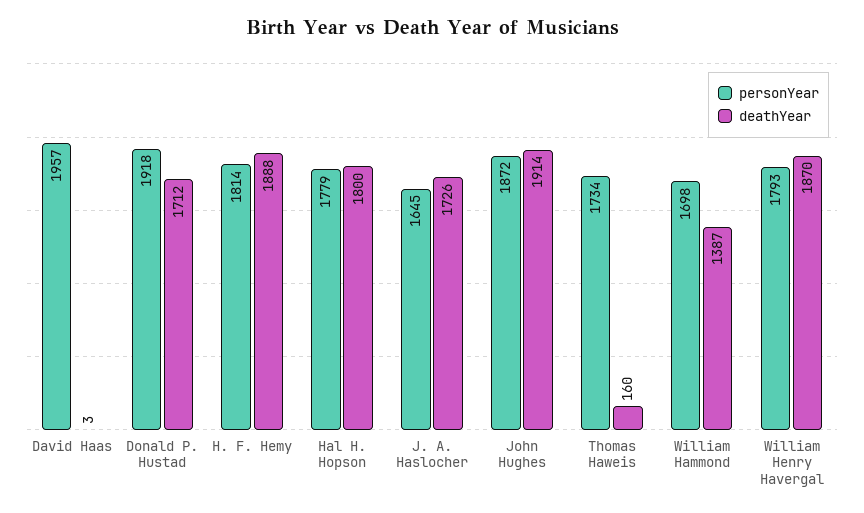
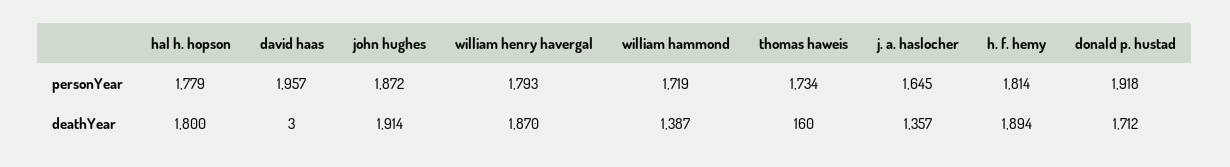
deathYear, H. F. Hemy: 1888 -> 1894
deathYear, J. A. Haslocher: 1726 -> 1357
personYear, William Hammond: 1698 -> 1719

